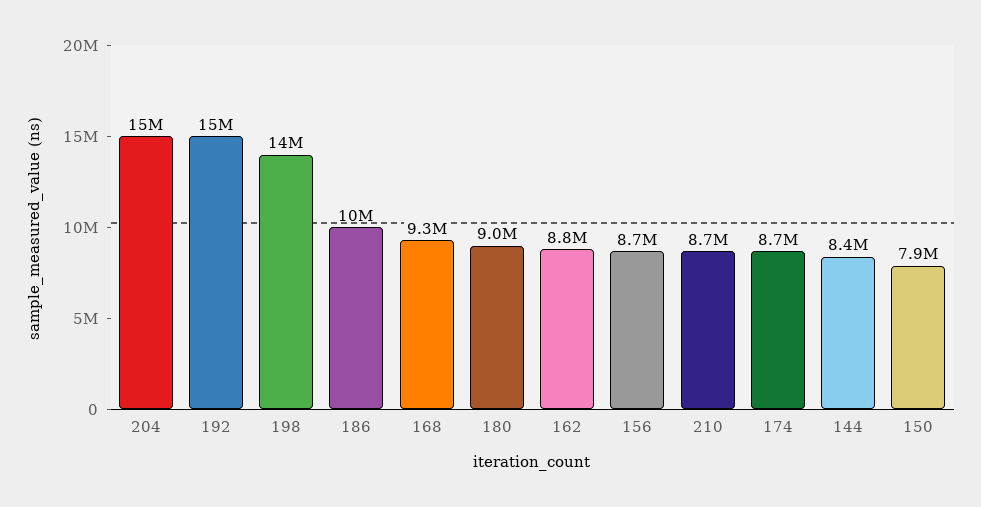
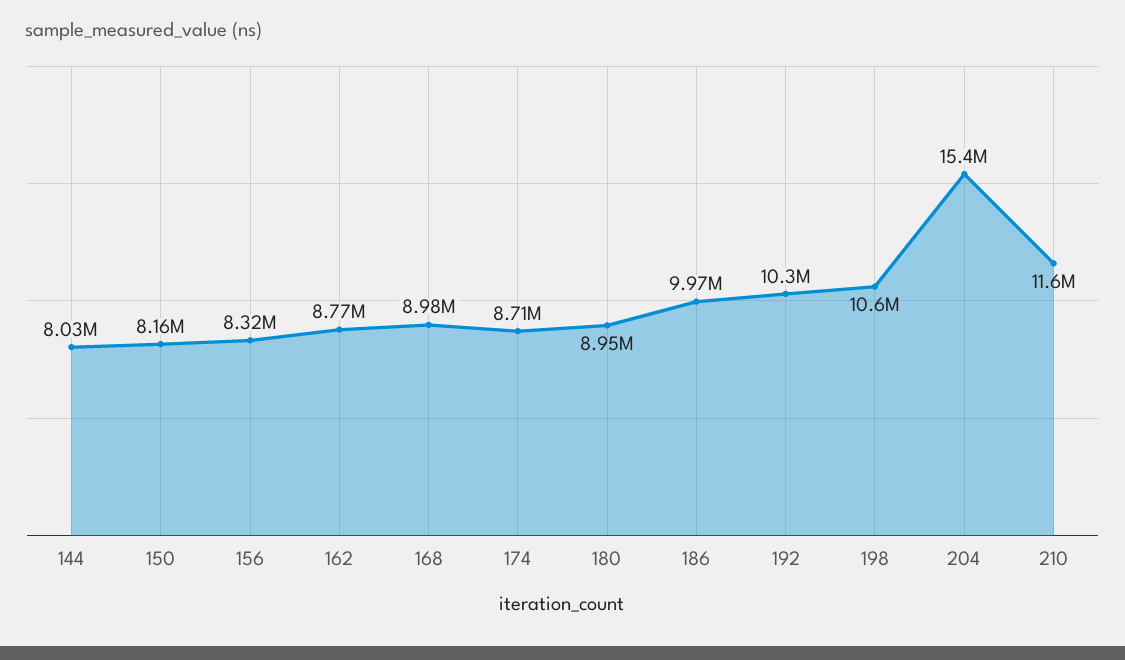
192: 15000000 -> 10300000
198: 14000000 -> 10600000
168: 9300000 -> 8980000
156: 8700000 -> 8320000
210: 8700000 -> 11600000
144: 8400000 -> 8030000
150: 7900000 -> 8160000

